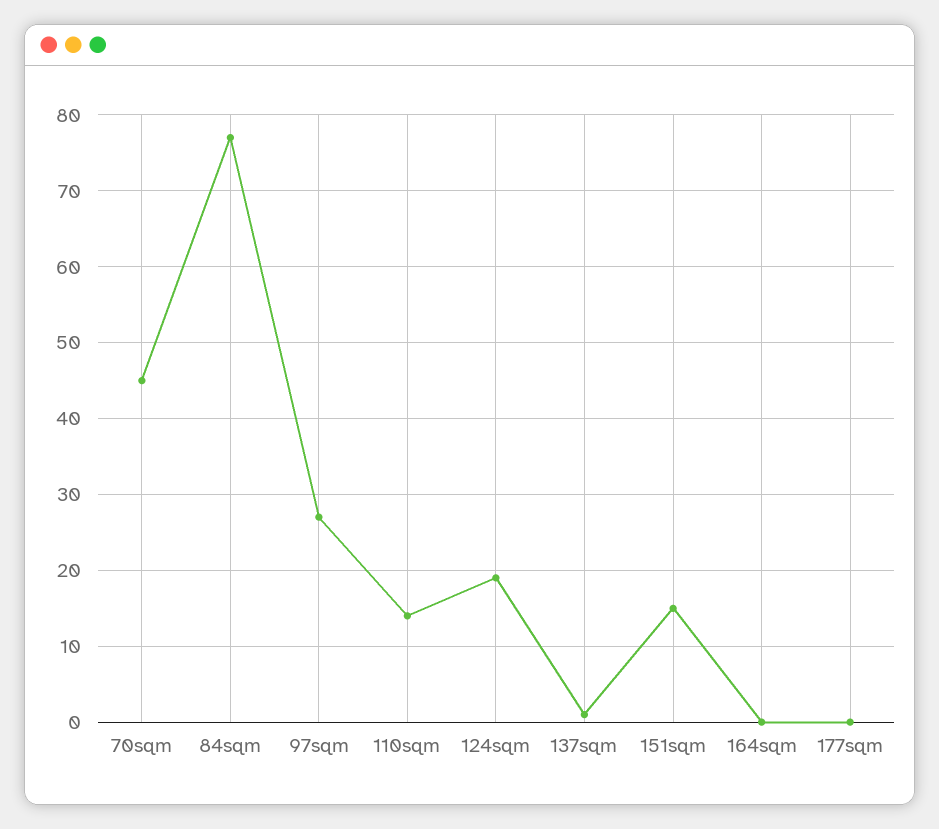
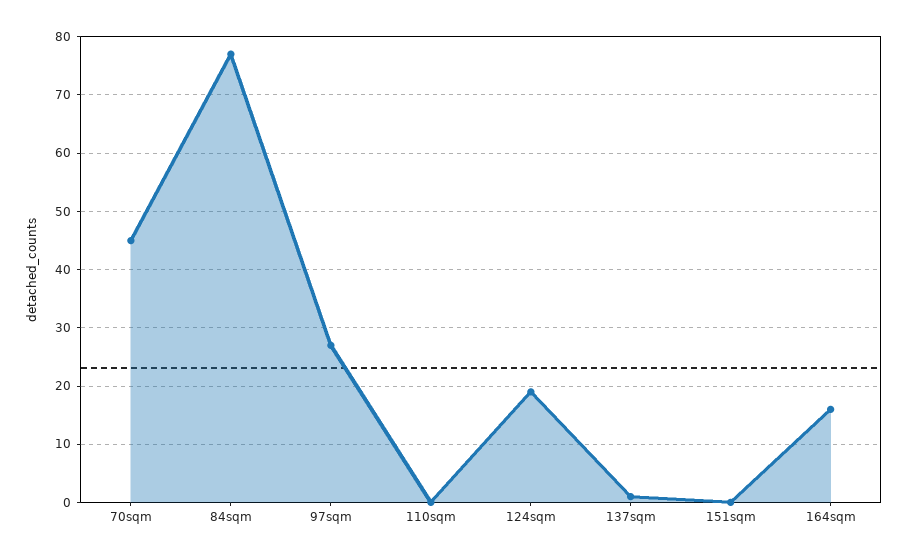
110sqm: 14 -> 0
151sqm: 15 -> 0
164sqm: 0 -> 15
177sqm: 0 -> none

